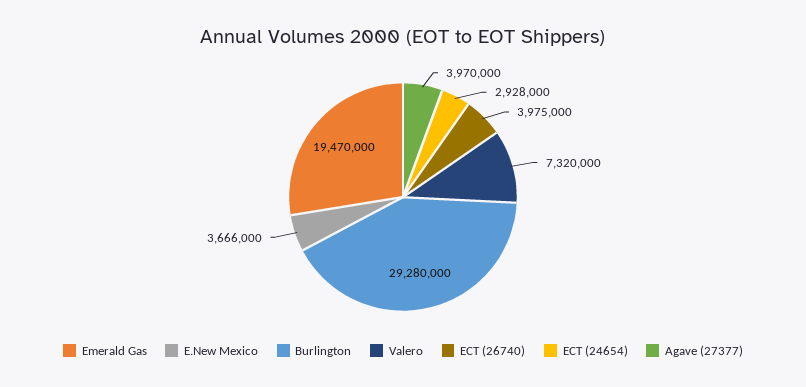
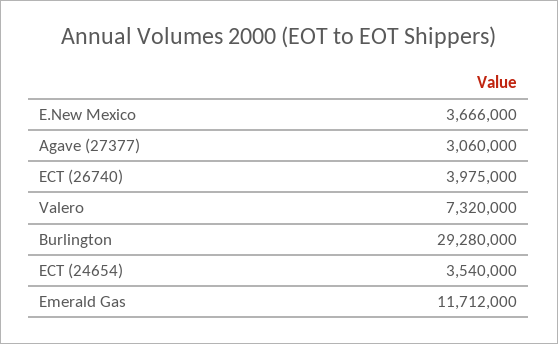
Emerald Gas: 19470000 -> 11712000
ECT (24654): 2928000 -> 3540000
Agave (27377): 3970000 -> 3060000

